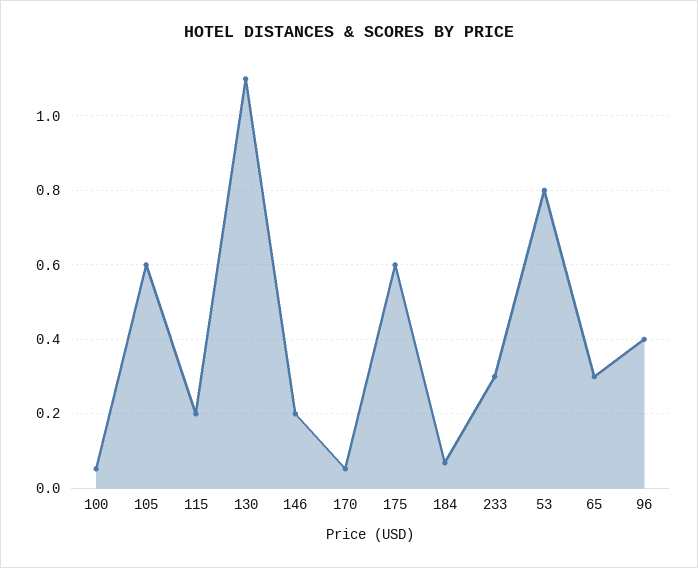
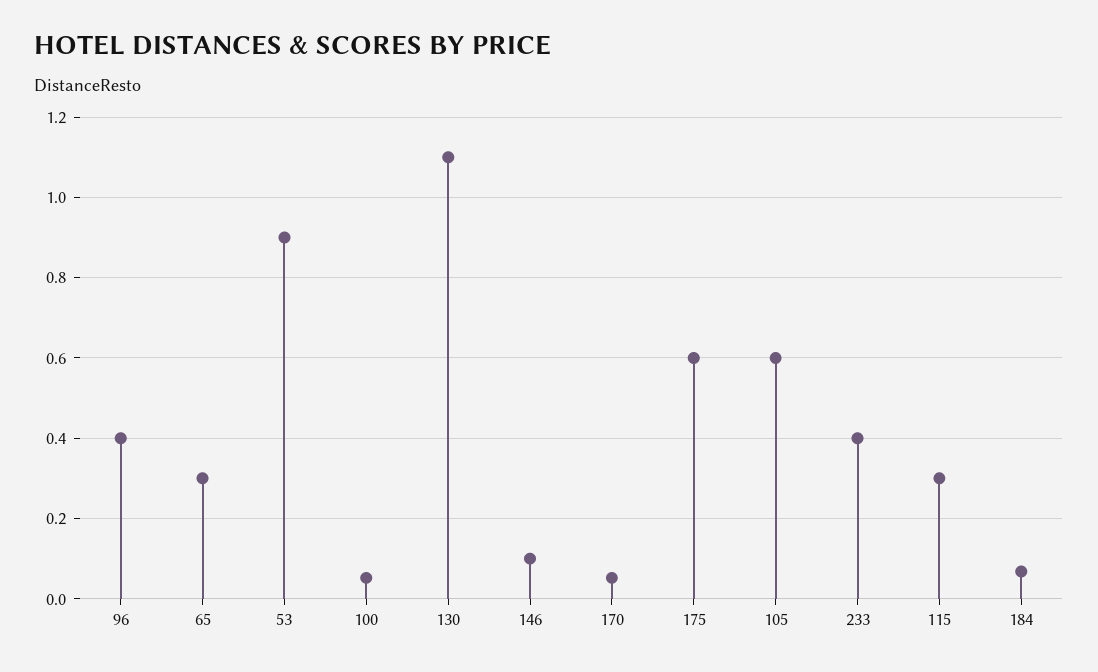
115: 0.2 -> 0.3
146: 0.2 -> 0.1
233: 0.3 -> 0.4
53: 0.8 -> 0.9

